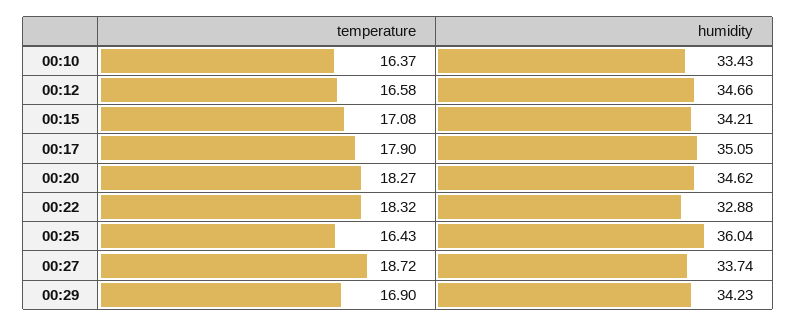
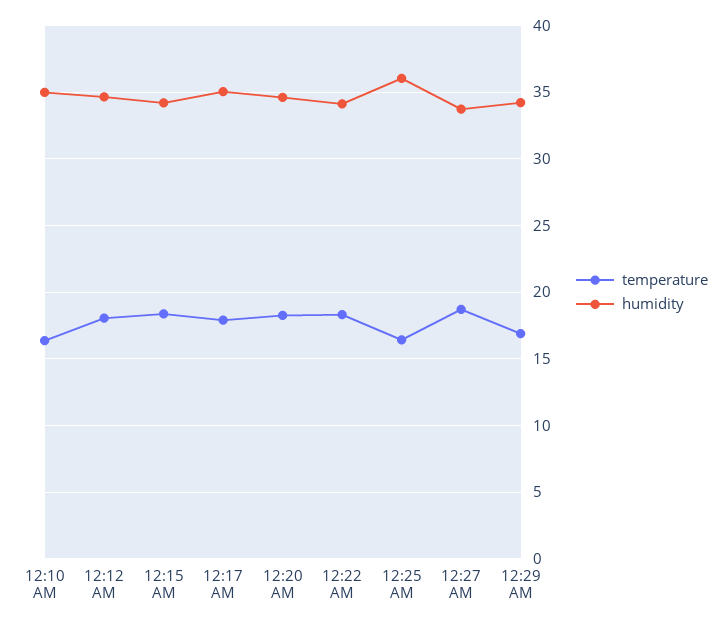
humidity, 00:10: 33.43 -> 35
temperature, 00:12: 16.58 -> 18
temperature, 00:15: 17.08 -> 18.5
humidity, 00:22: 32.88 -> 34

